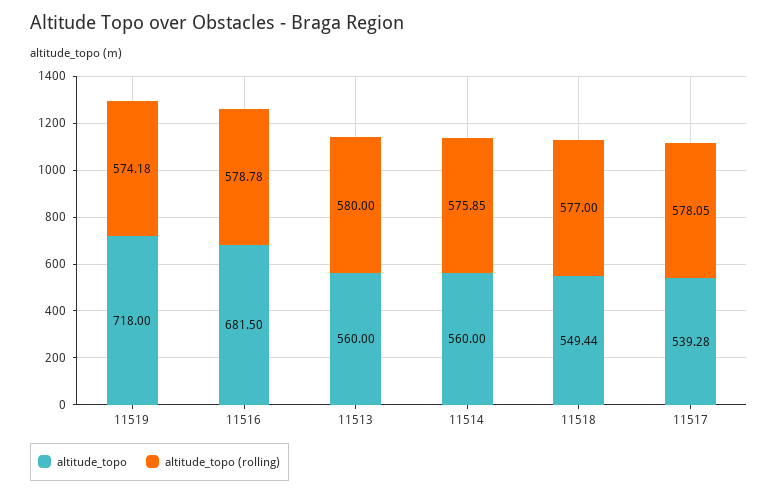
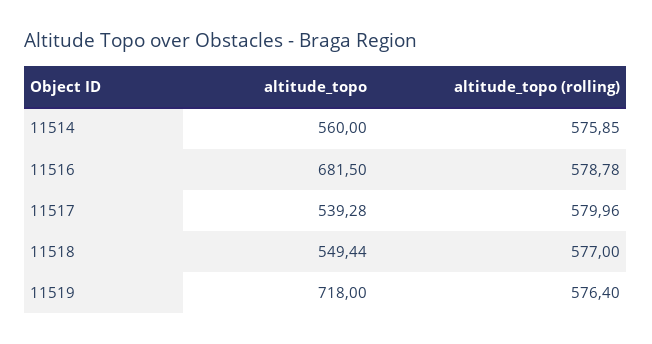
altitude_topo (rolling), 11519: 574.18 -> 576.4
altitude_topo, 11513: 560 -> none
altitude_topo (rolling), 11513: 580 -> none
altitude_topo (rolling), 11517: 578.05 -> 579.96

